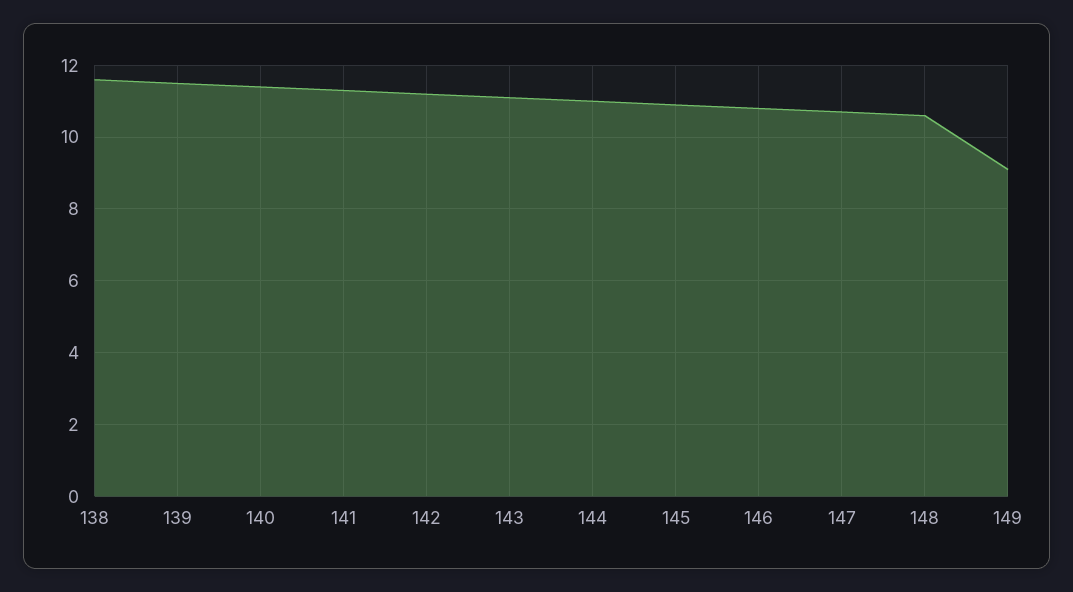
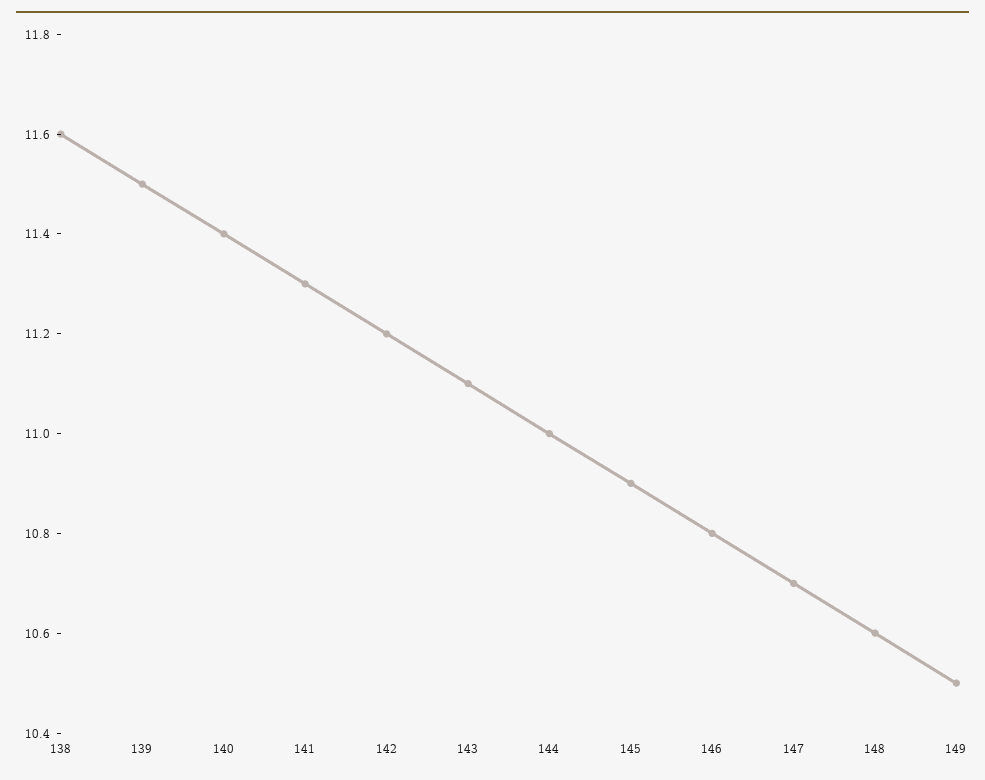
149: 9 -> 10.5

